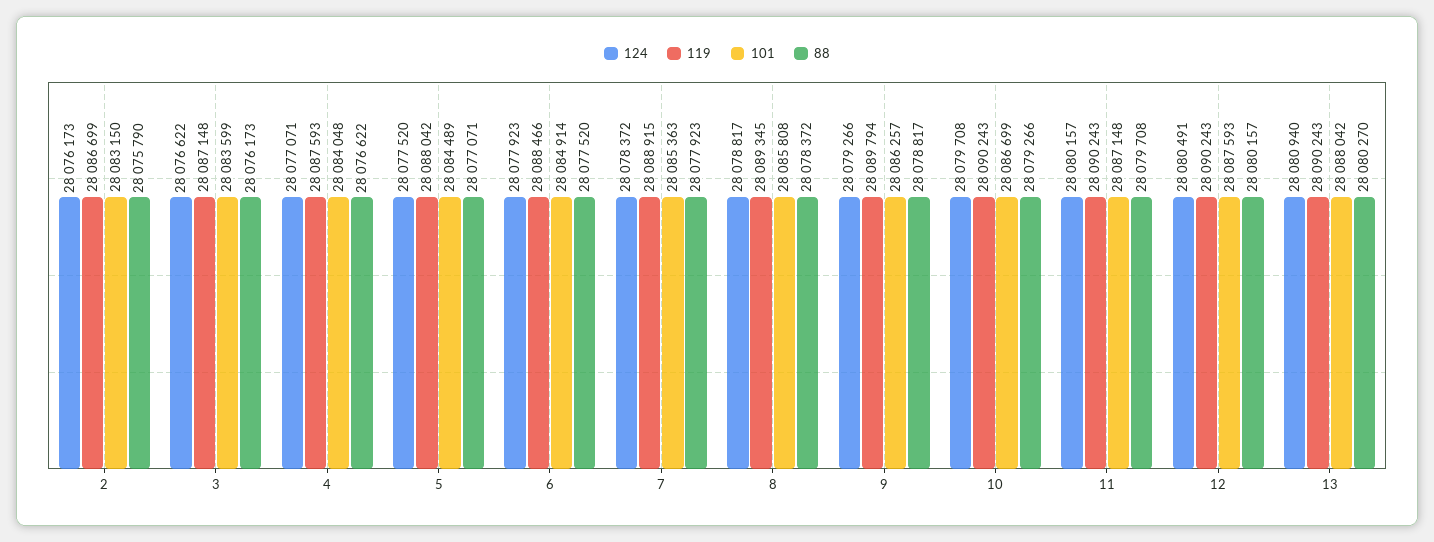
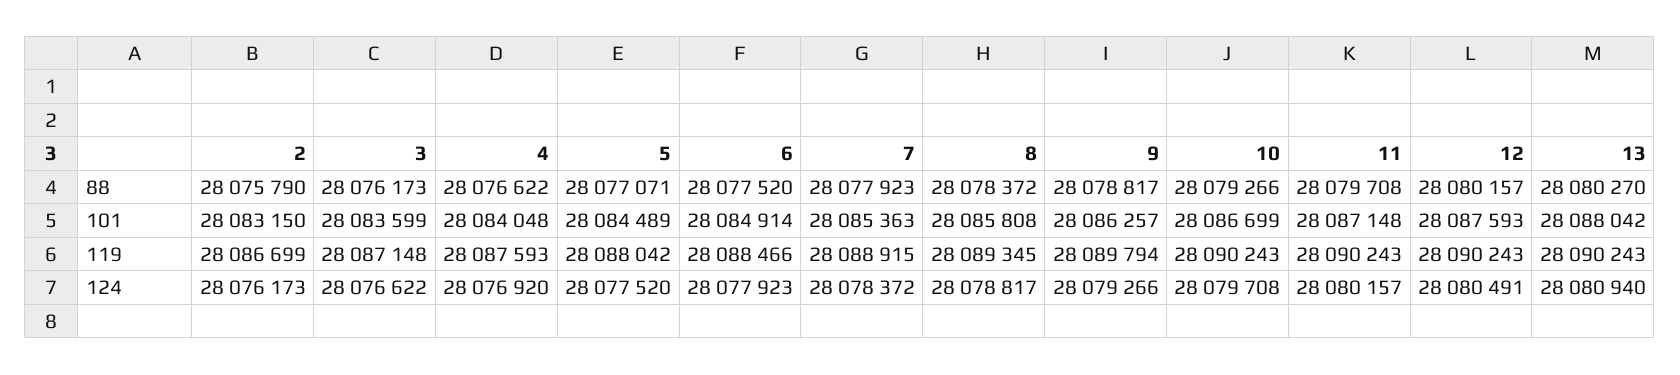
124, 4: 28077071 -> 28076920

